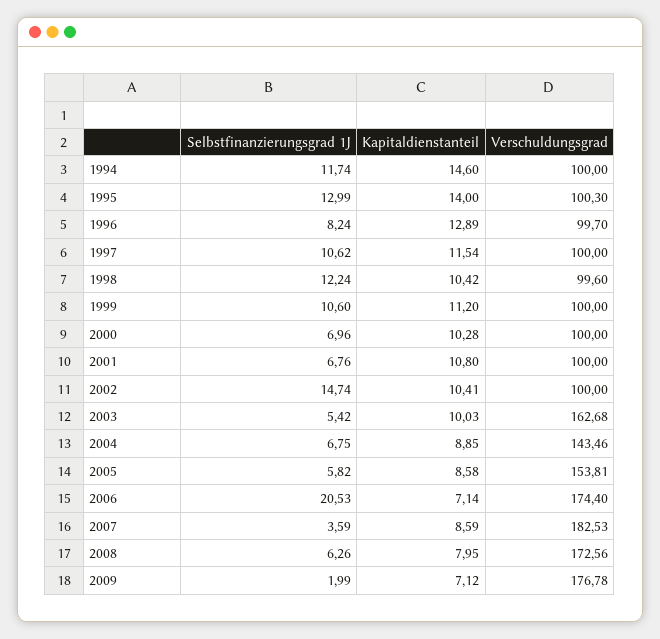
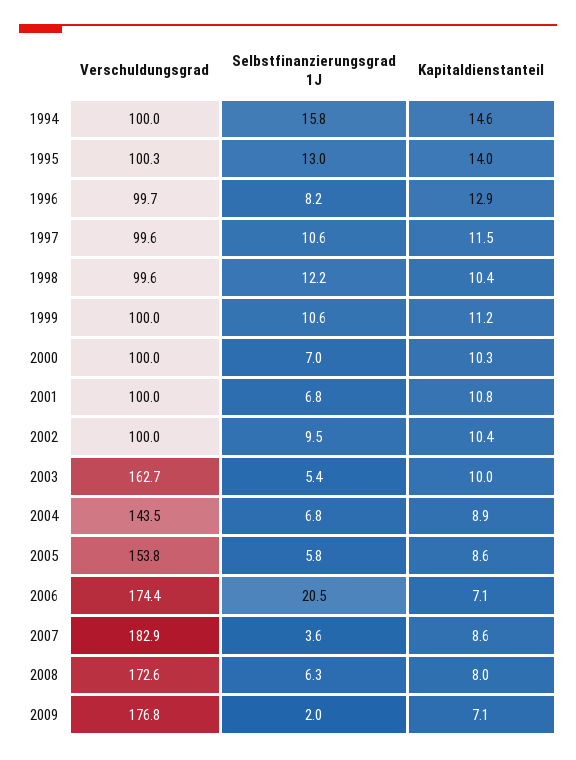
Selbstfinanzierungsgrad 1J, 1994: 11.74 -> 15.8
Verschuldungsgrad, 1997: 100 -> 99.6
Selbstfinanzierungsgrad 1J, 2002: 14.74 -> 9.5
Verschuldungsgrad, 2007: 182.53 -> 182.9

